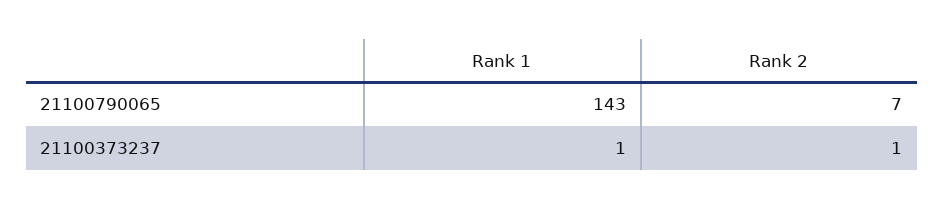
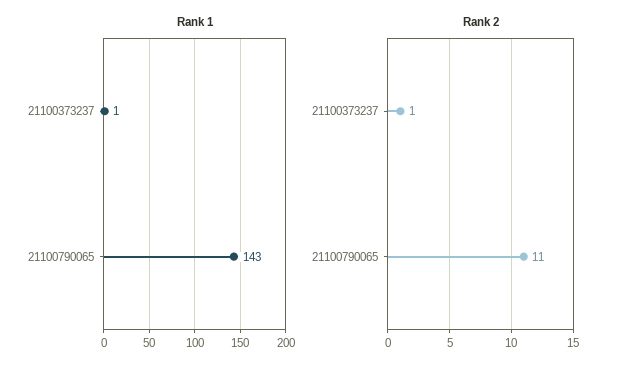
Rank 2, 21100790065: 7 -> 11

